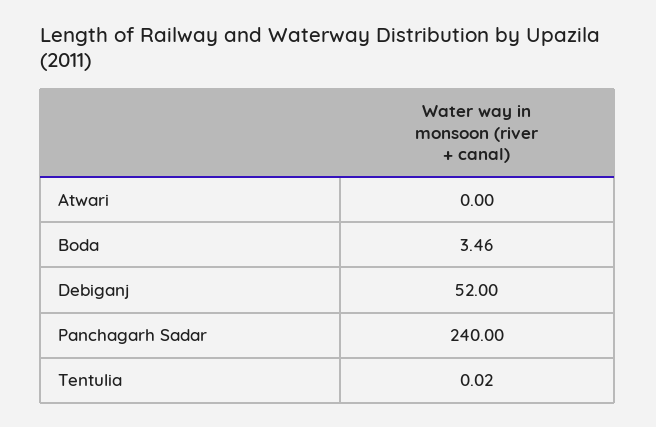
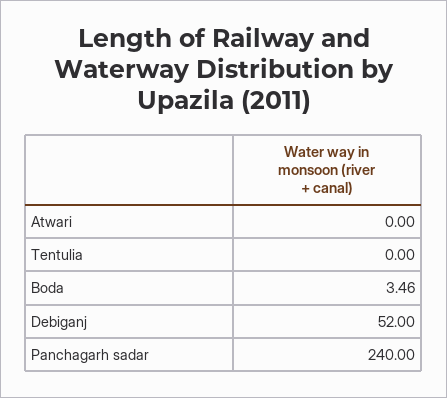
Tentulia: 0.02 -> 0

